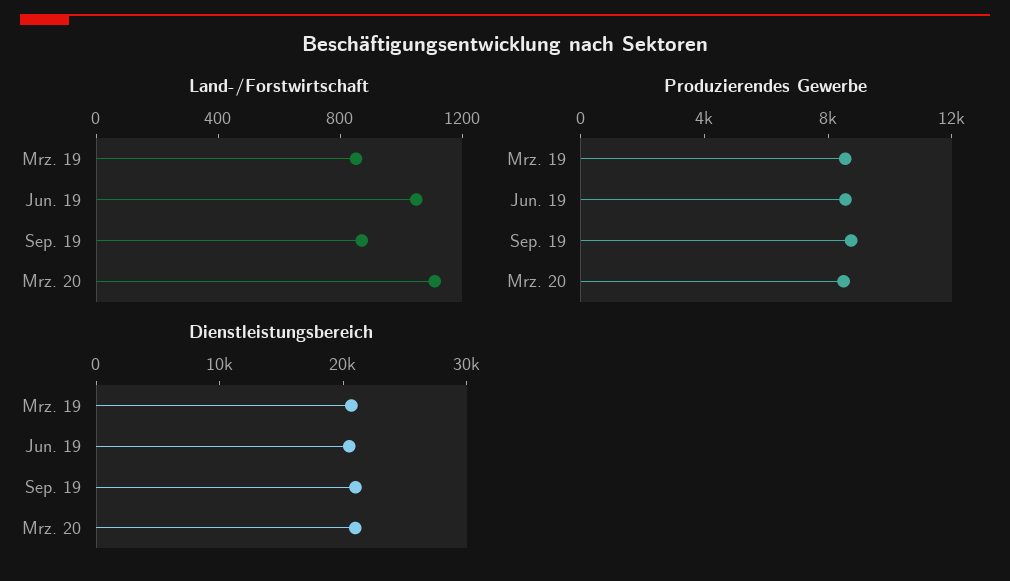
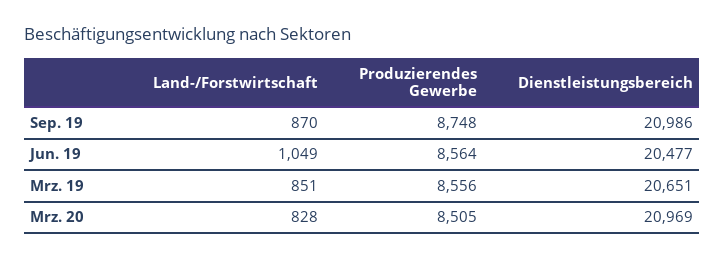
Land-/Forstwirtschaft, Mrz. 20: 1100 -> 828

